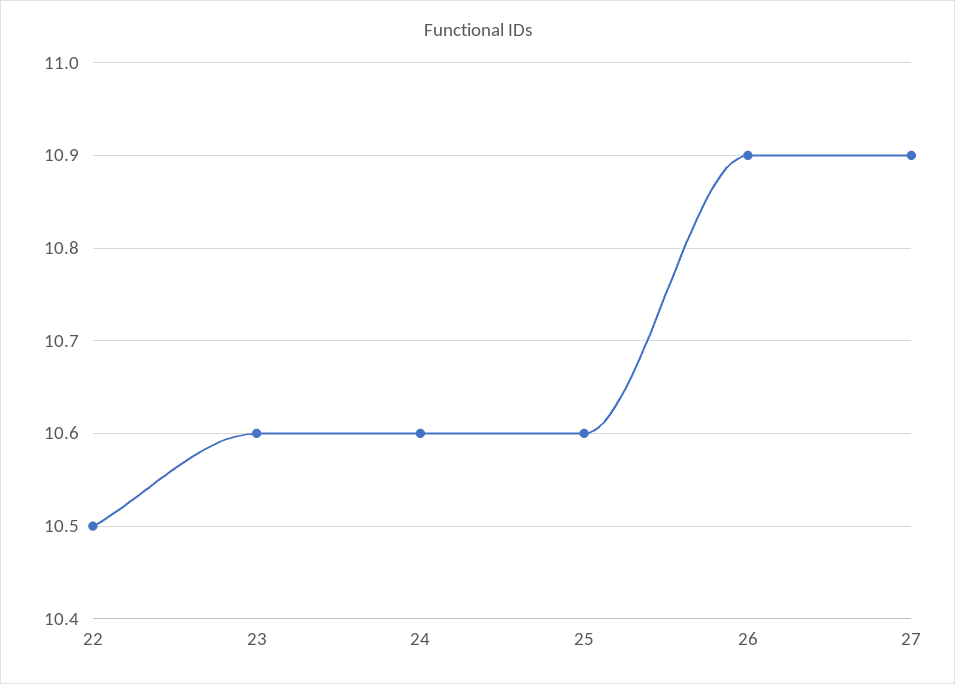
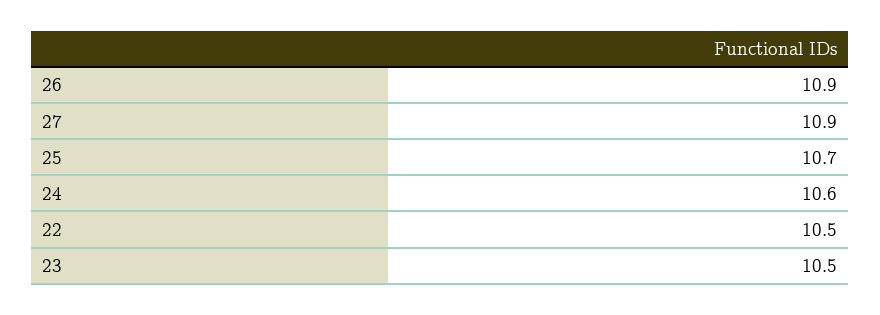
23: 10.6 -> 10.5
25: 10.6 -> 10.7

